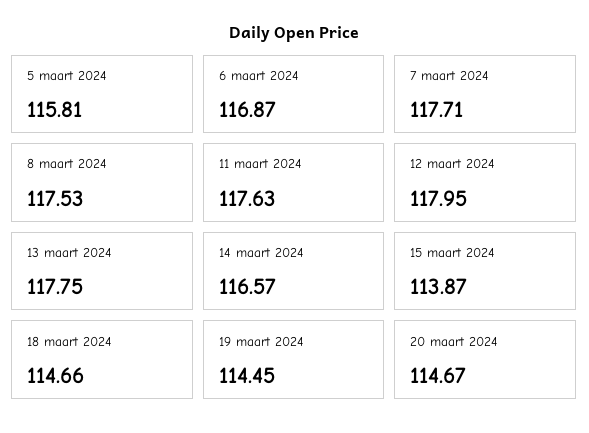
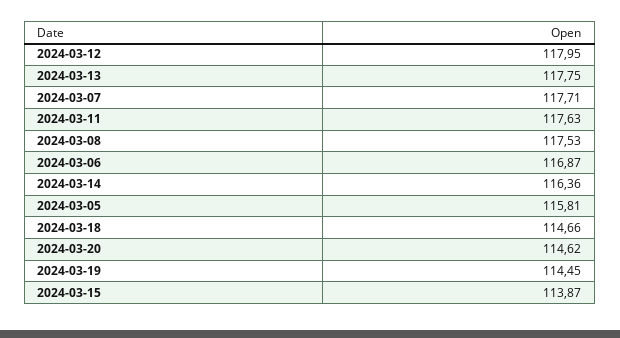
14 maart 2024: 116.57 -> 116.36
20 maart 2024: 114.67 -> 114.62

